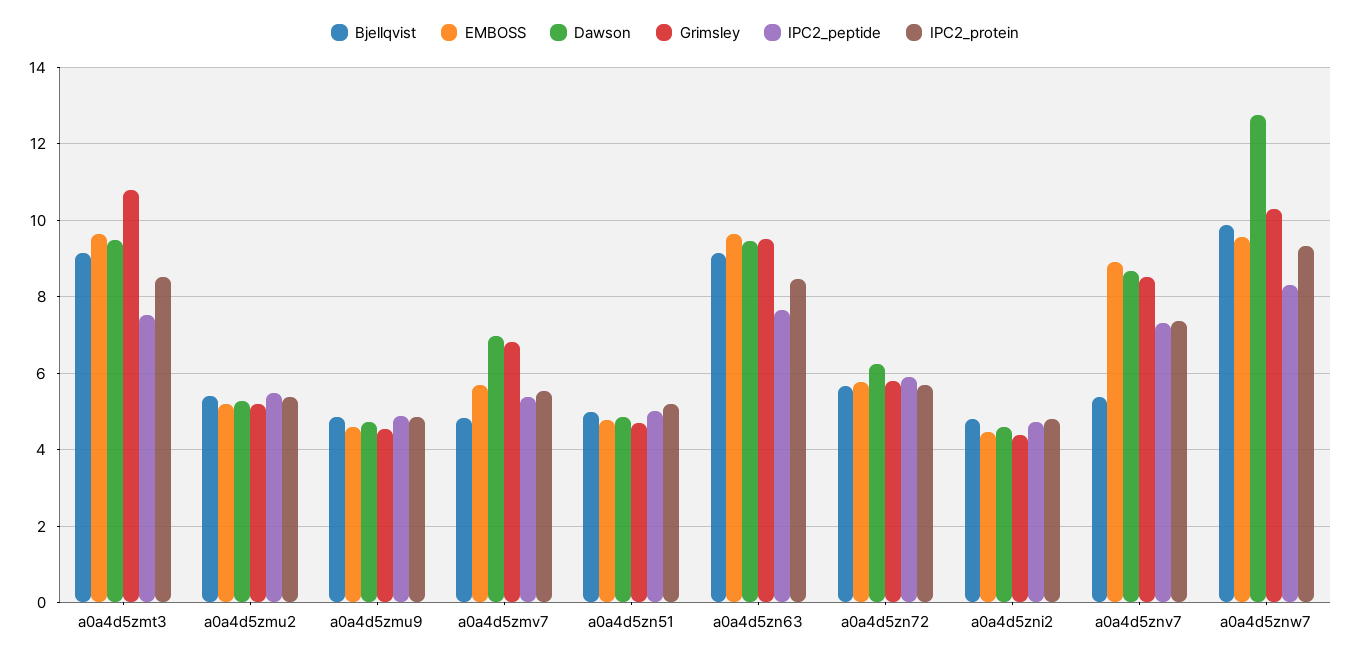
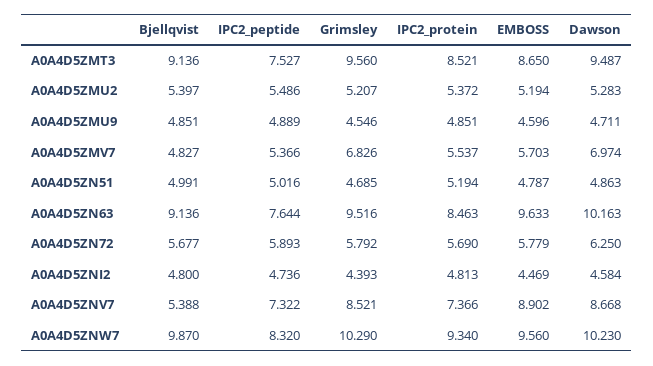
EMBOSS, a0a4d5zmt3: 9.6 -> 8.65
Grimsley, a0a4d5zmt3: 10.8 -> 9.56
Dawson, a0a4d5zn63: 9.4 -> 10.163
Dawson, a0a4d5znw7: 12.8 -> 10.23

